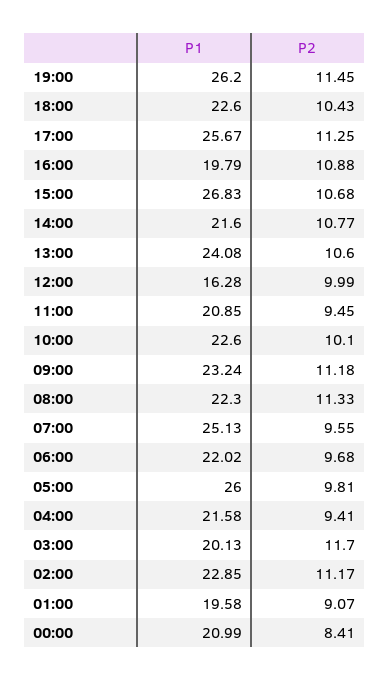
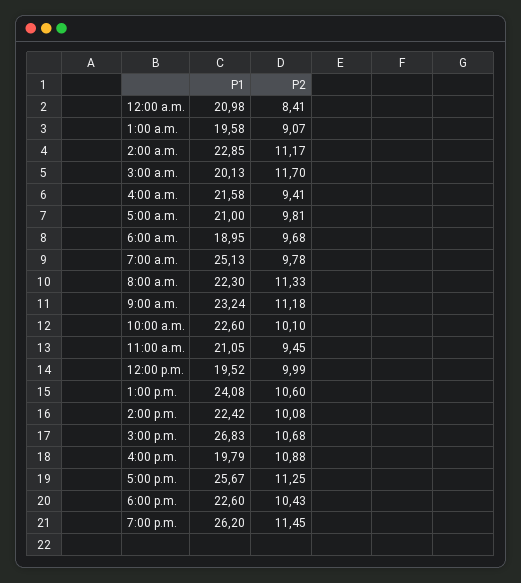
P1, 14:00: 21.6 -> 22.42
P2, 14:00: 10.77 -> 10.08
P1, 12:00: 16.28 -> 19.52
P1, 11:00: 20.85 -> 21.05
P2, 07:00: 9.55 -> 9.78
P1, 06:00: 22.02 -> 18.95
P1, 05:00: 26 -> 21
P1, 00:00: 20.99 -> 20.98

